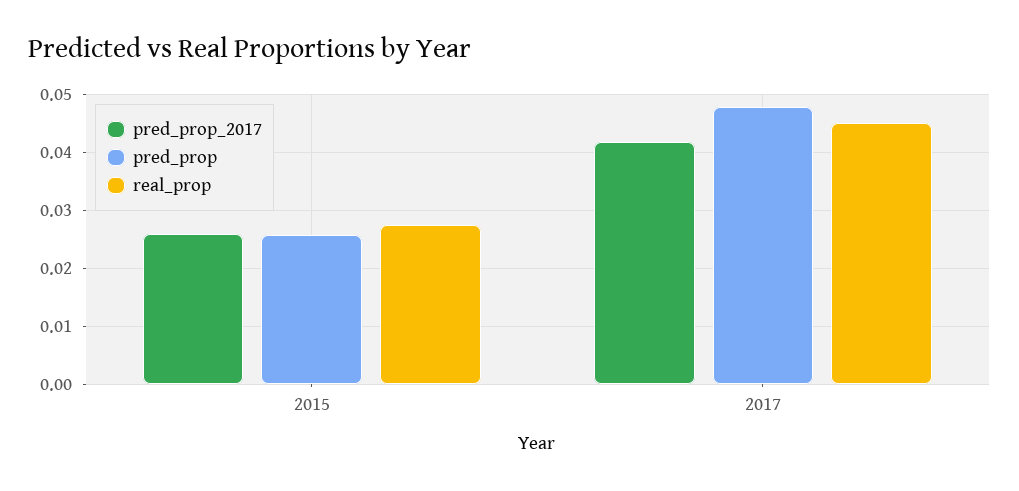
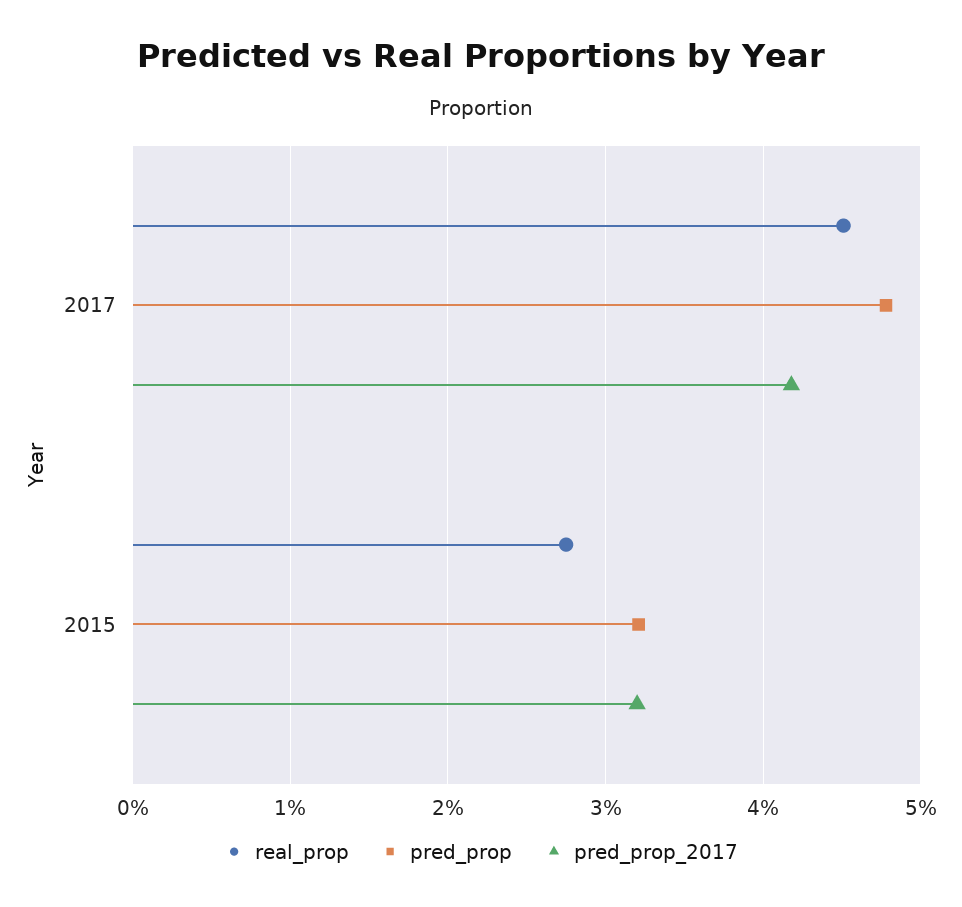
pred_prop_2017, 2015: 0.026 -> 0.032
pred_prop, 2015: 0.026 -> 0.032

